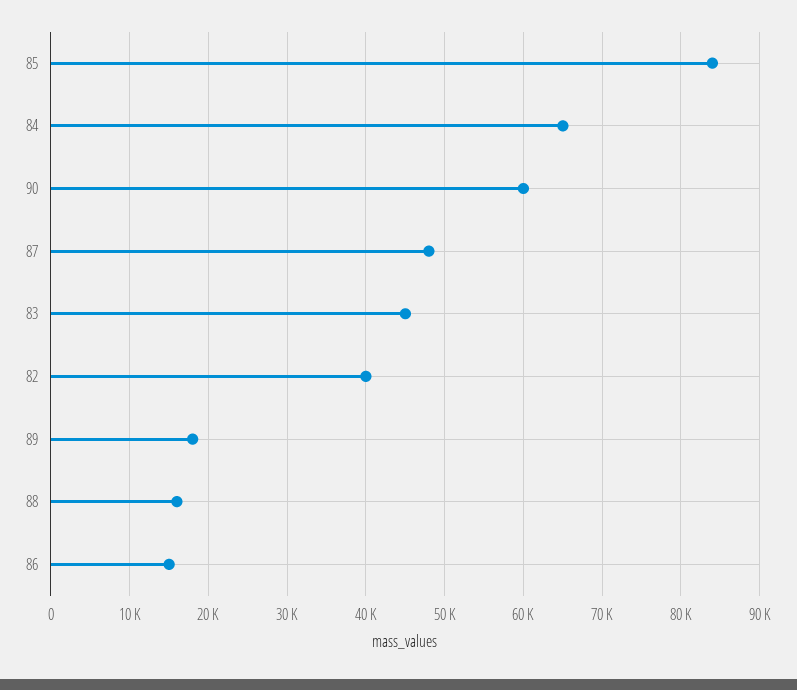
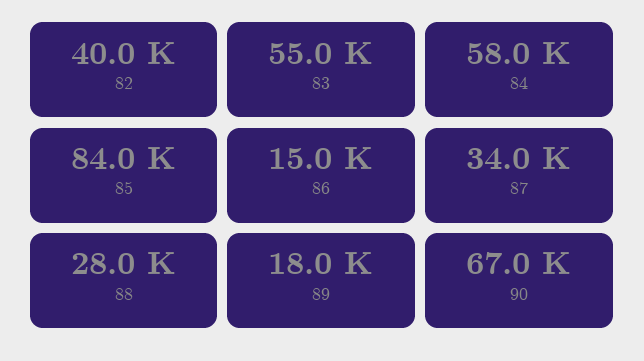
84: 65000 -> 58000
90: 60000 -> 67000
87: 48000 -> 34000
83: 45000 -> 55000
88: 16000 -> 28000

